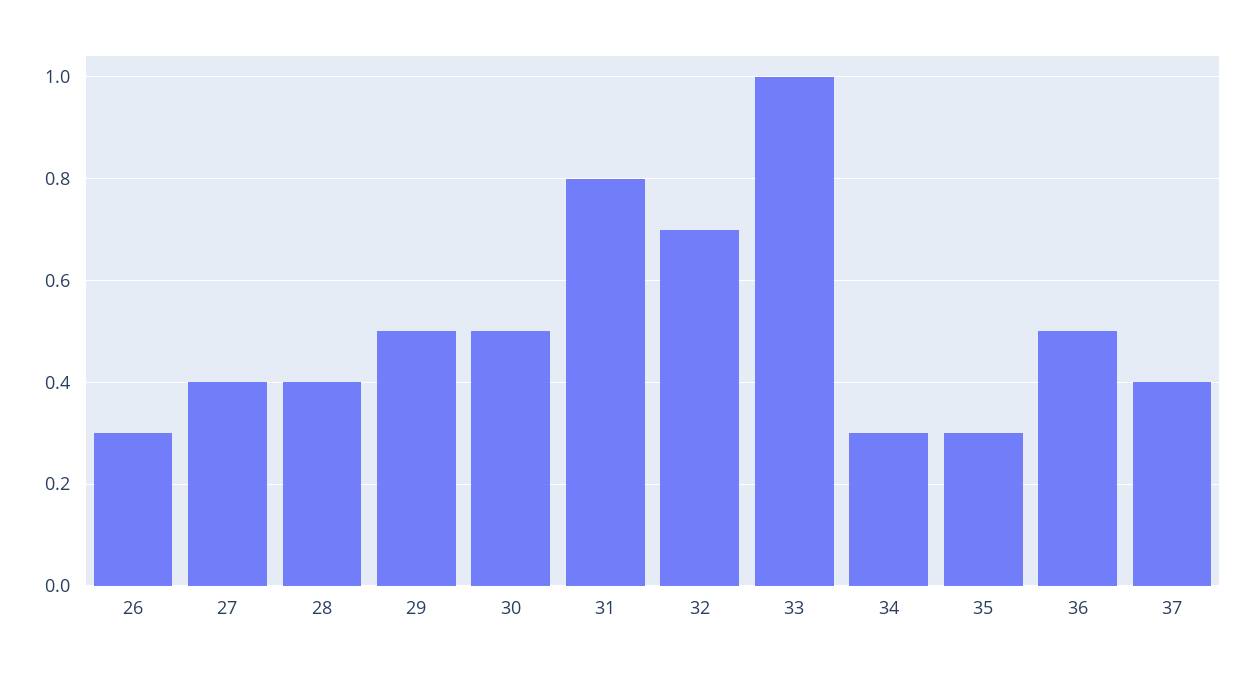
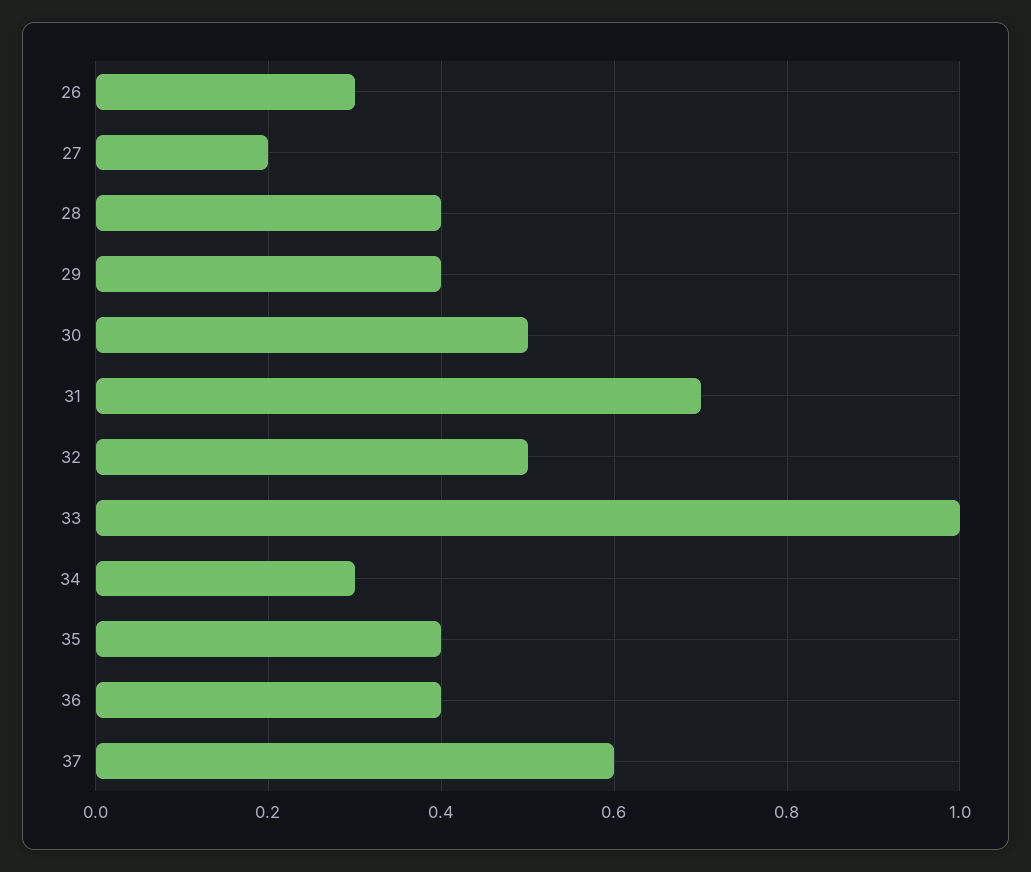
27: 0.4 -> 0.2
29: 0.5 -> 0.4
31: 0.8 -> 0.7
32: 0.7 -> 0.5
35: 0.3 -> 0.4
36: 0.5 -> 0.4
37: 0.4 -> 0.6

